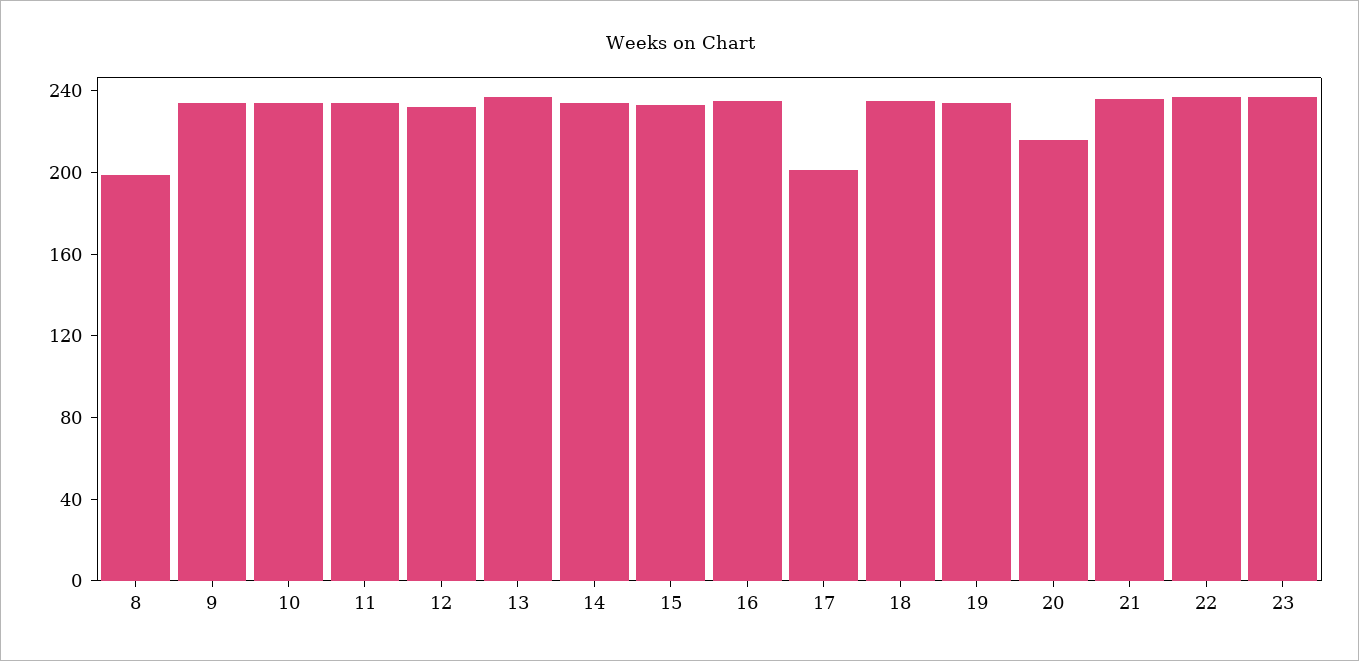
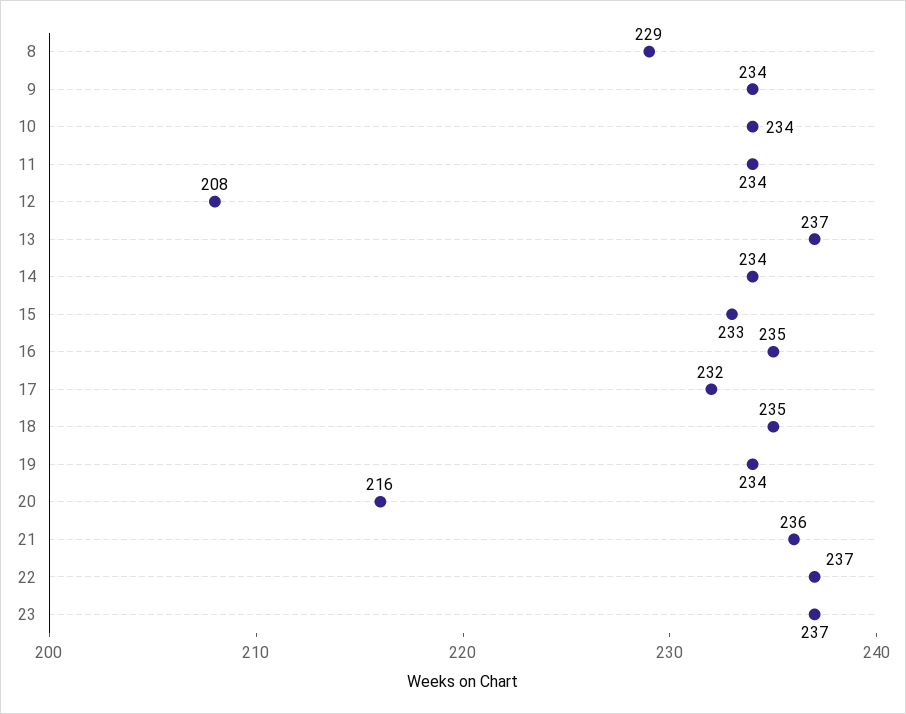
8: 200 -> 229
12: 230 -> 208
17: 200 -> 232

